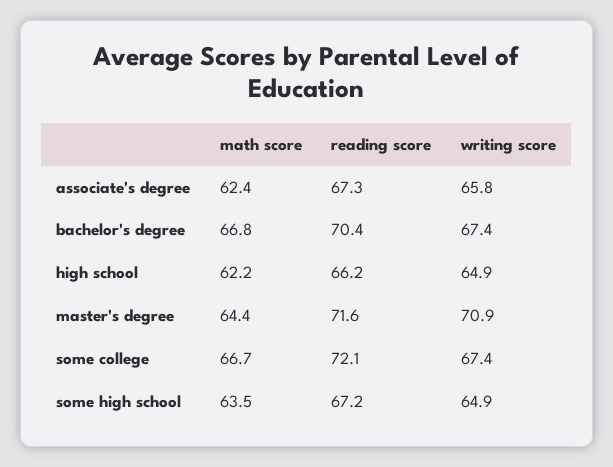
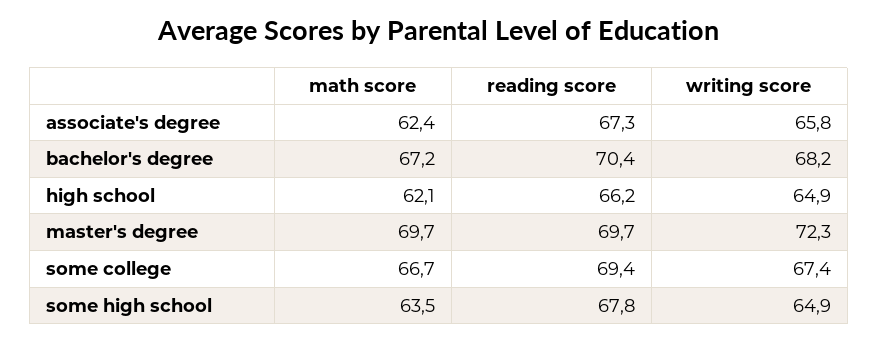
math score, bachelor's degree: 66.8 -> 67.2
writing score, bachelor's degree: 67.4 -> 68.2
math score, high school: 62.2 -> 62.1
math score, master's degree: 64.4 -> 69.7
reading score, master's degree: 71.6 -> 69.7
writing score, master's degree: 70.9 -> 72.3
reading score, some college: 72.1 -> 69.4
reading score, some high school: 67.2 -> 67.8

